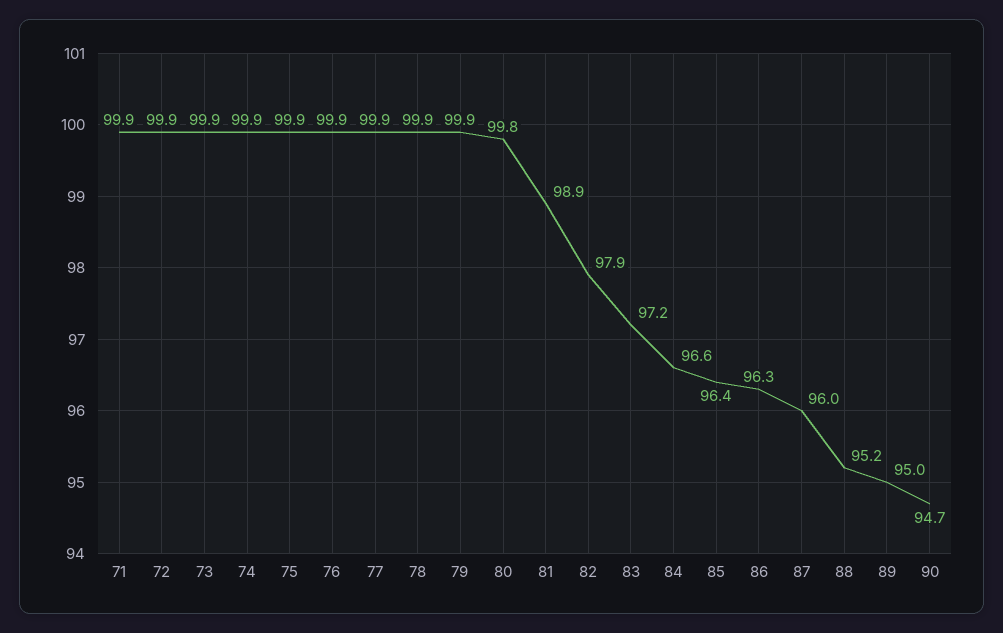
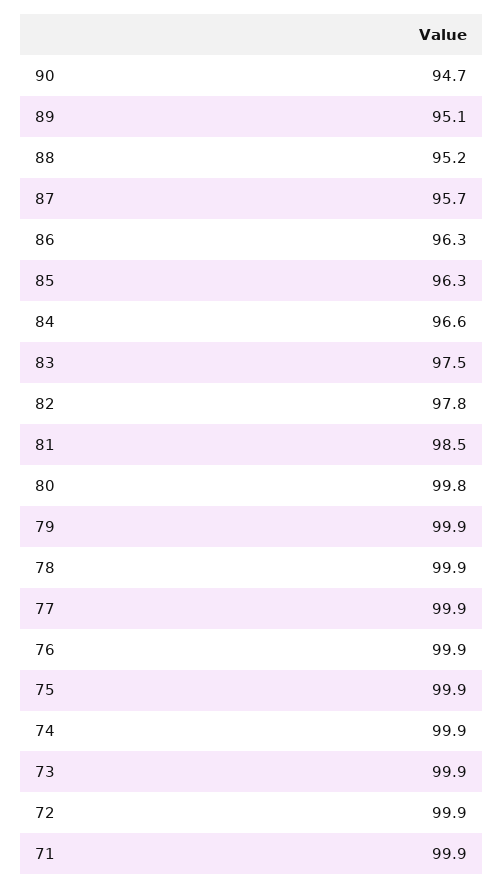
81: 98.9 -> 98.5
82: 97.9 -> 97.8
83: 97.2 -> 97.5
85: 96.4 -> 96.3
87: 96 -> 95.7
89: 95 -> 95.1

